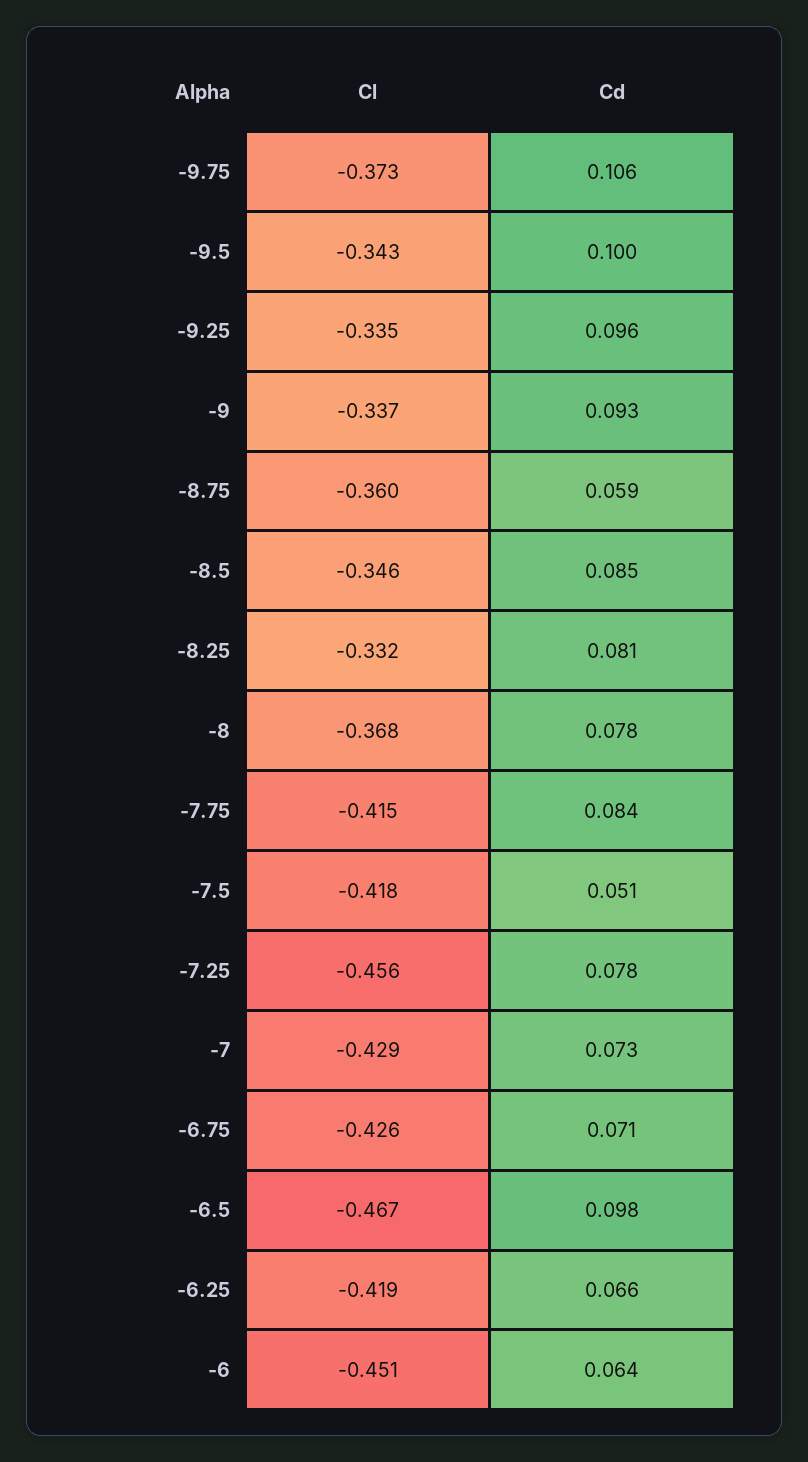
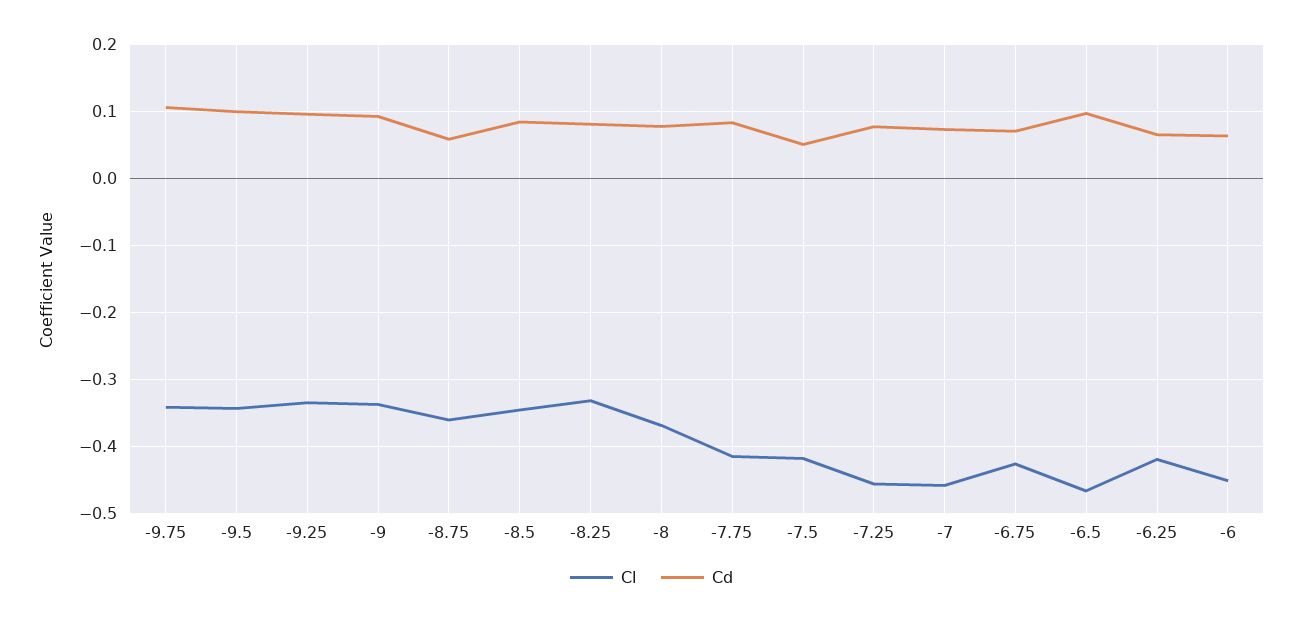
Cl, -9.75: -0.373 -> -0.34
Cl, -7: -0.429 -> -0.46

